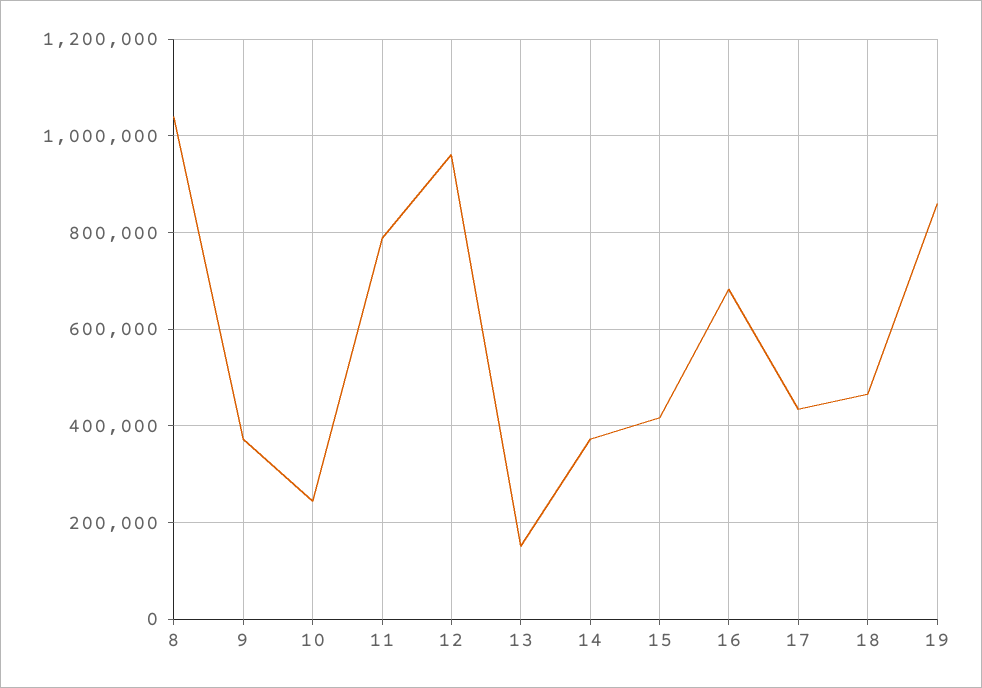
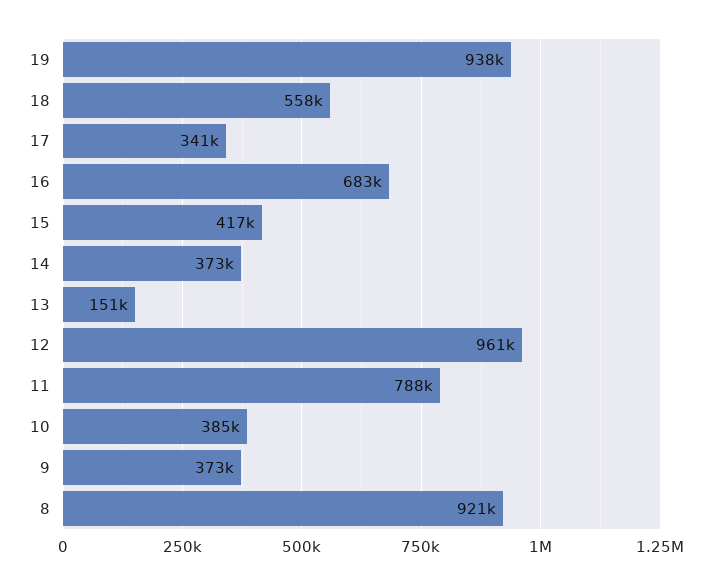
8: 1040000 -> 921000
10: 240000 -> 385000
17: 440000 -> 341000
18: 460000 -> 558000
19: 860000 -> 938000

